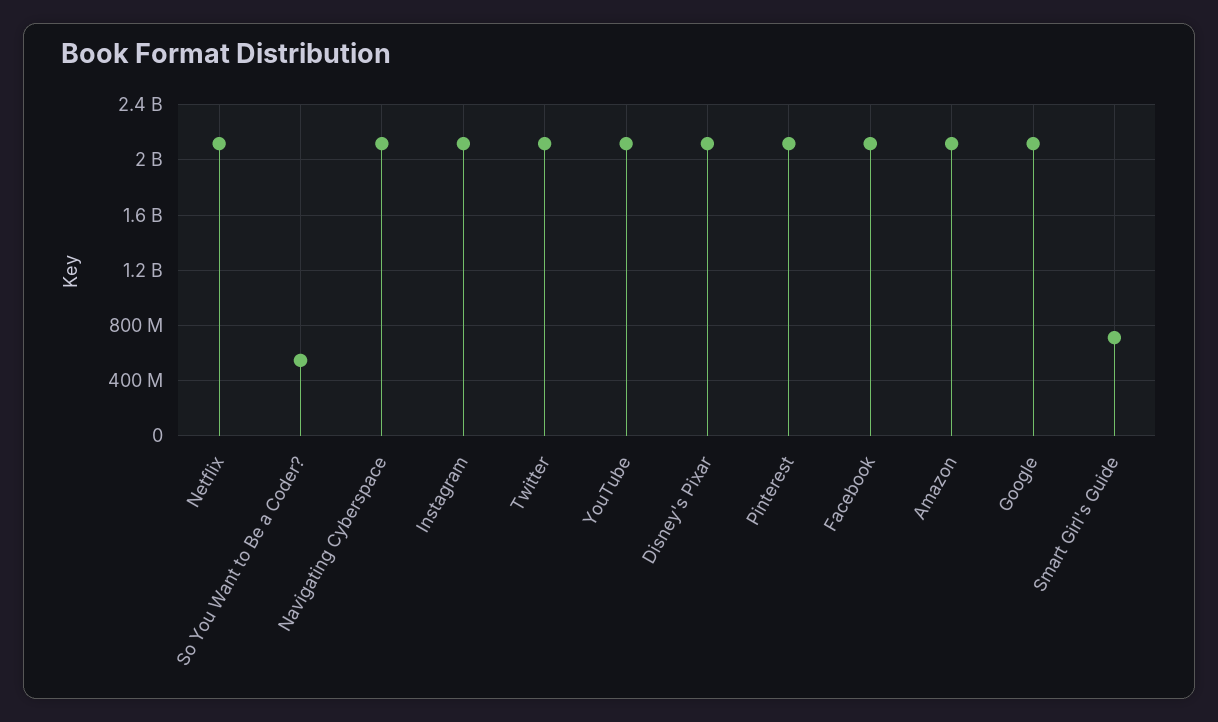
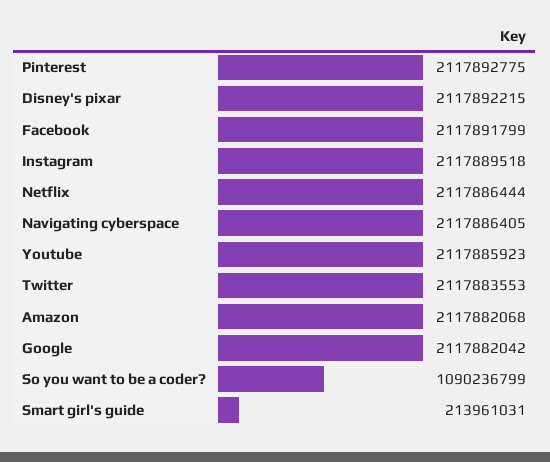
So You Want to Be a Coder?: 550000000 -> 1090236799
Smart Girl's Guide: 700000000 -> 213961031

